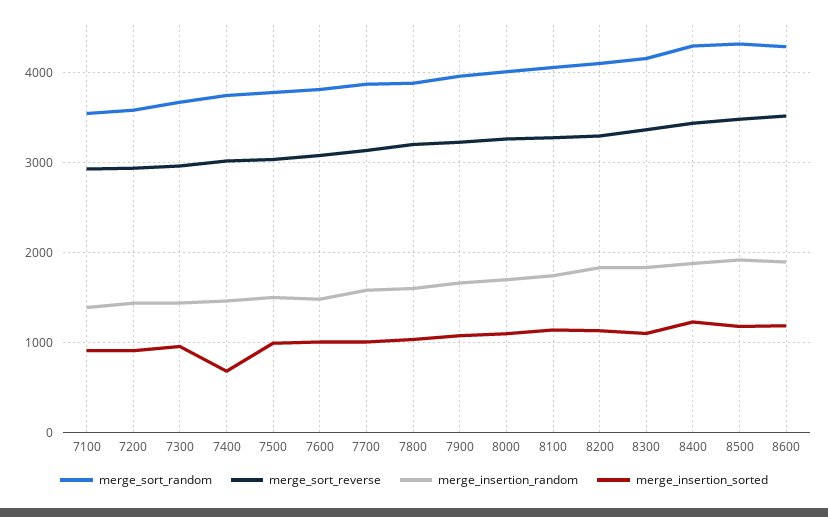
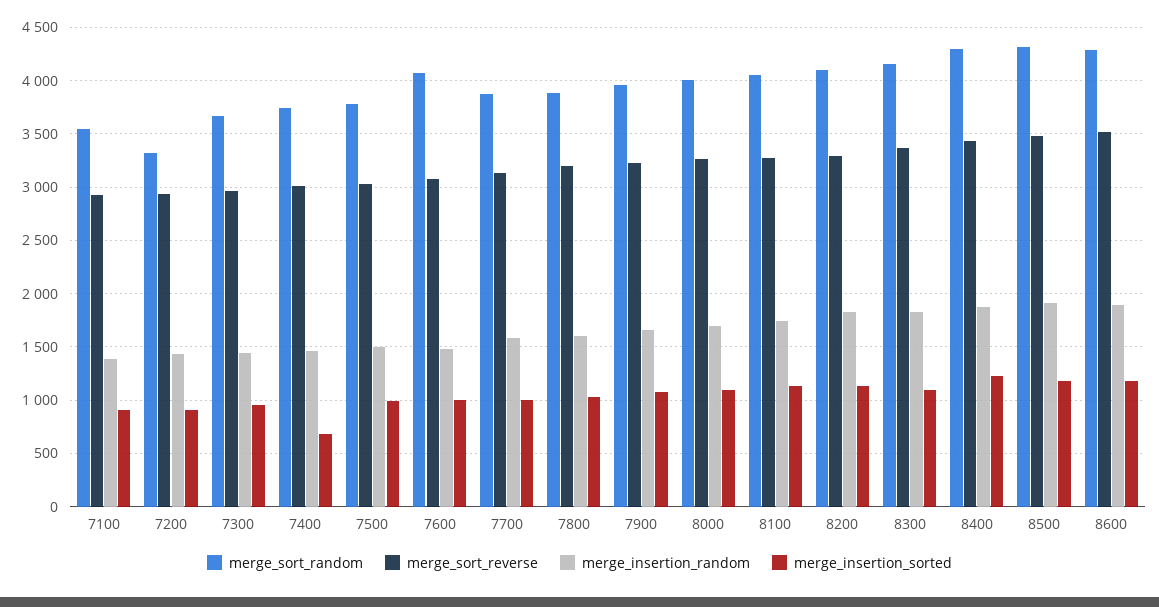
merge_sort_random, 7200: 3600 -> 3300
merge_sort_random, 7600: 3800 -> 4100

